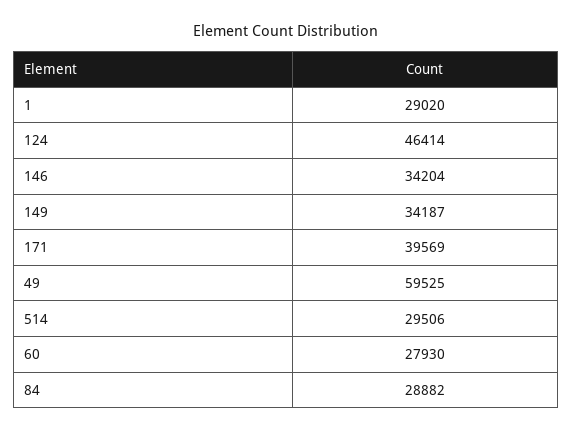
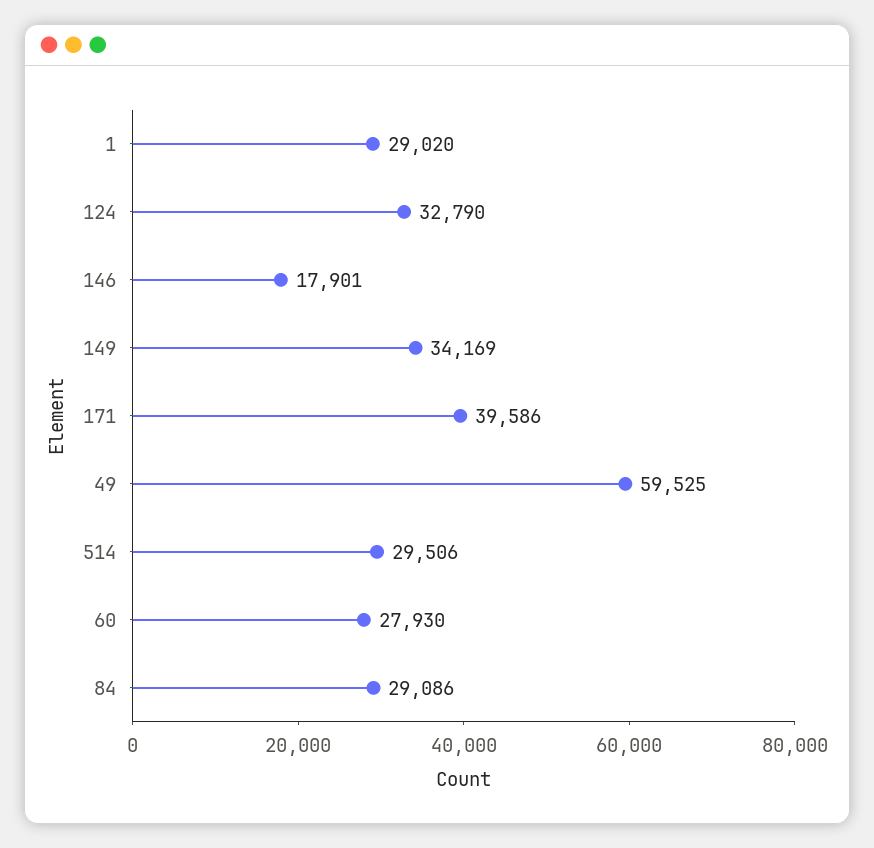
124: 46414 -> 32790
146: 34204 -> 17901
149: 34187 -> 34169
171: 39569 -> 39586
84: 28882 -> 29086

